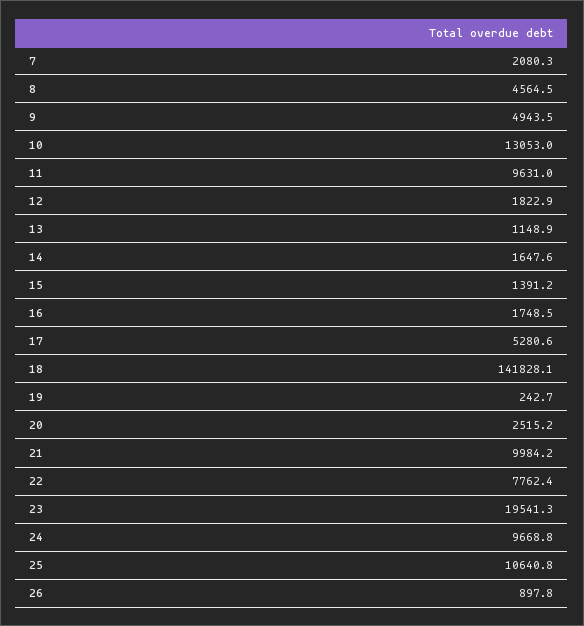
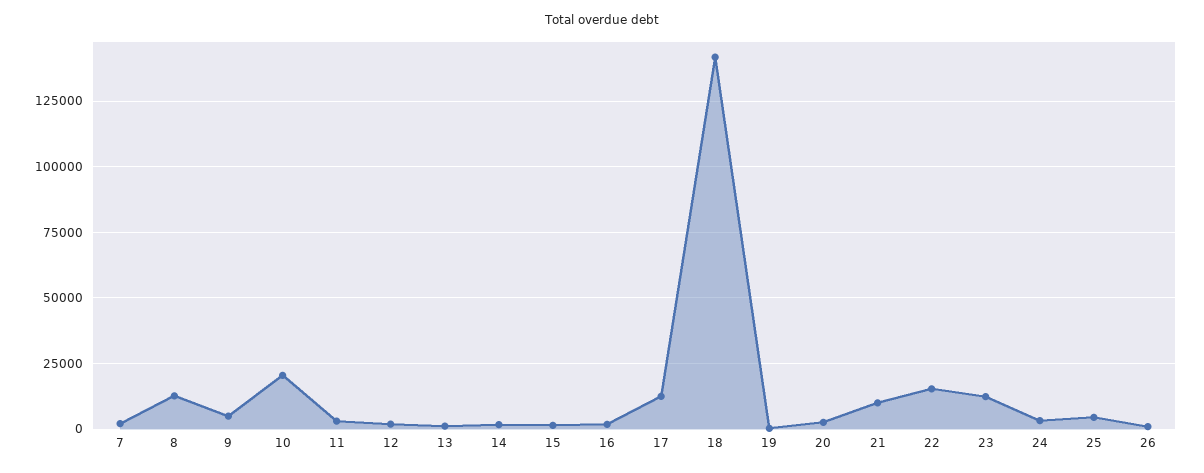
8: 4564.5 -> 12500
10: 13053 -> 20000
11: 9631 -> 2500
17: 5280.6 -> 12500
22: 7762.4 -> 15000
23: 19541.3 -> 12500
24: 9668.8 -> 2500
25: 10640.8 -> 5000

